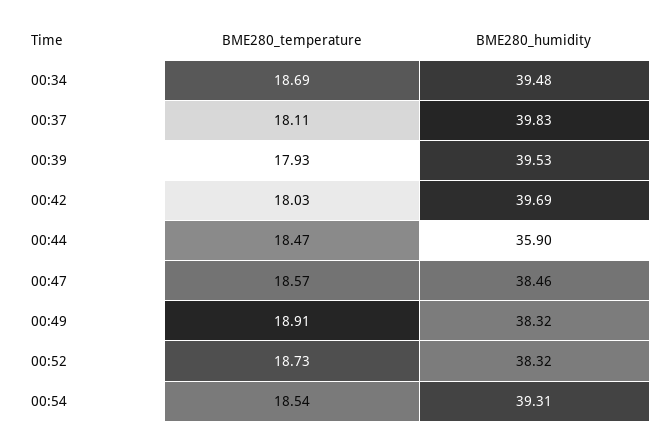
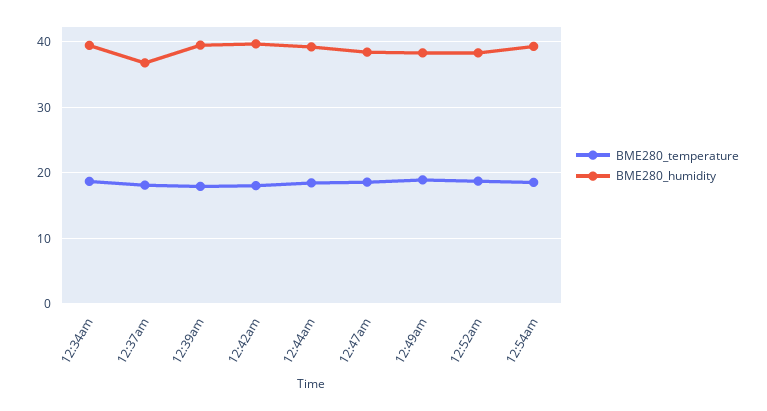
BME280_humidity, 00:37: 39.83 -> 37
BME280_humidity, 00:44: 35.9 -> 39

